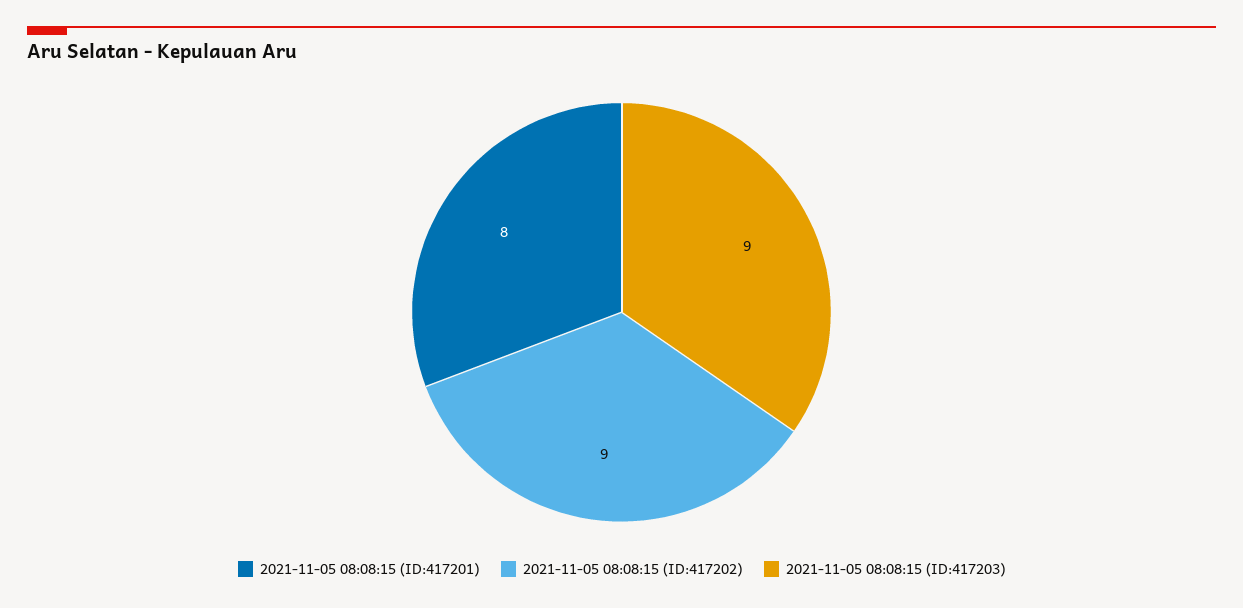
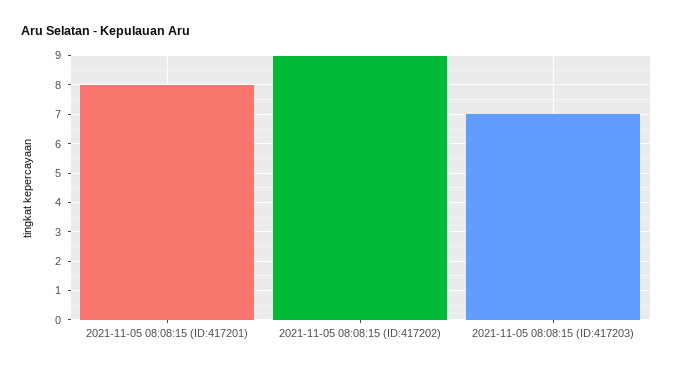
2021-11-05 08:08:15 (ID:417203): 9 -> 7

